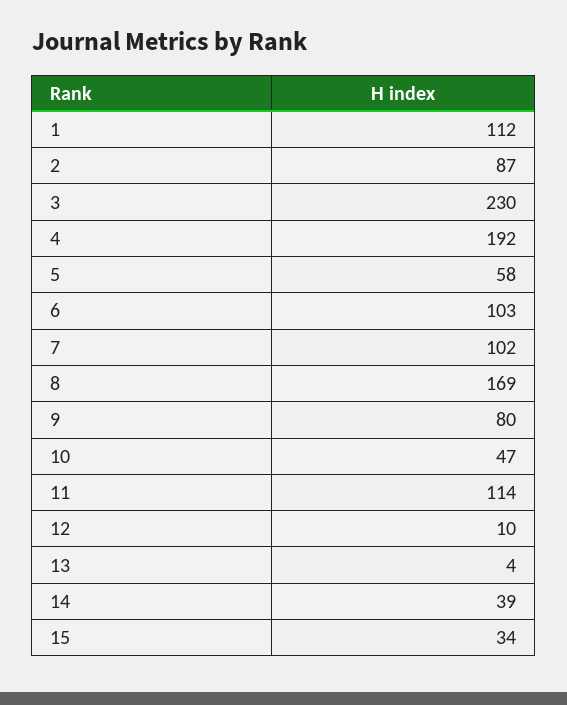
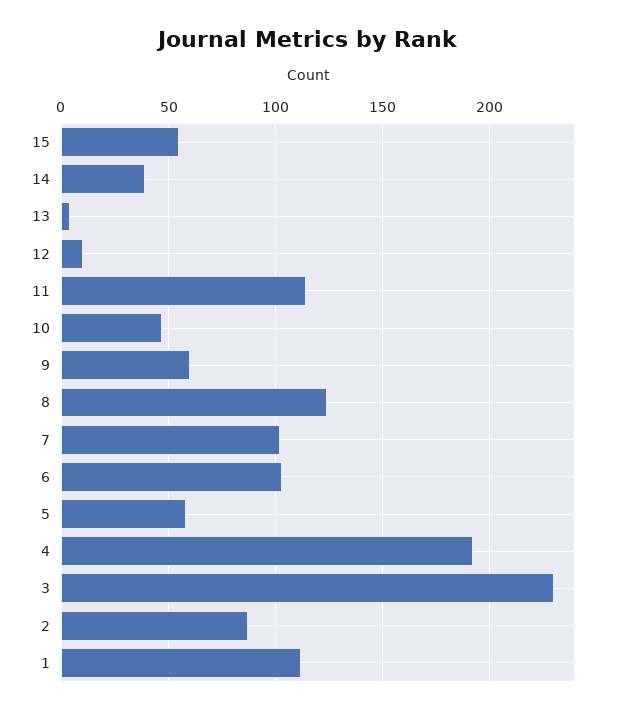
8: 169 -> 125
9: 80 -> 60
15: 34 -> 55

